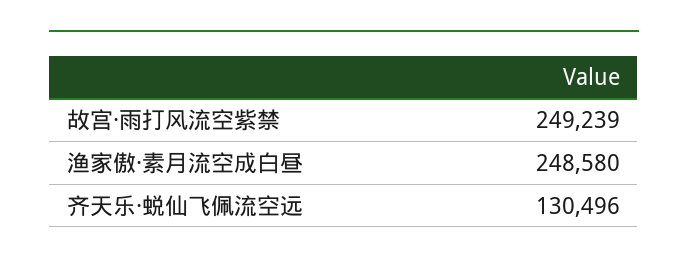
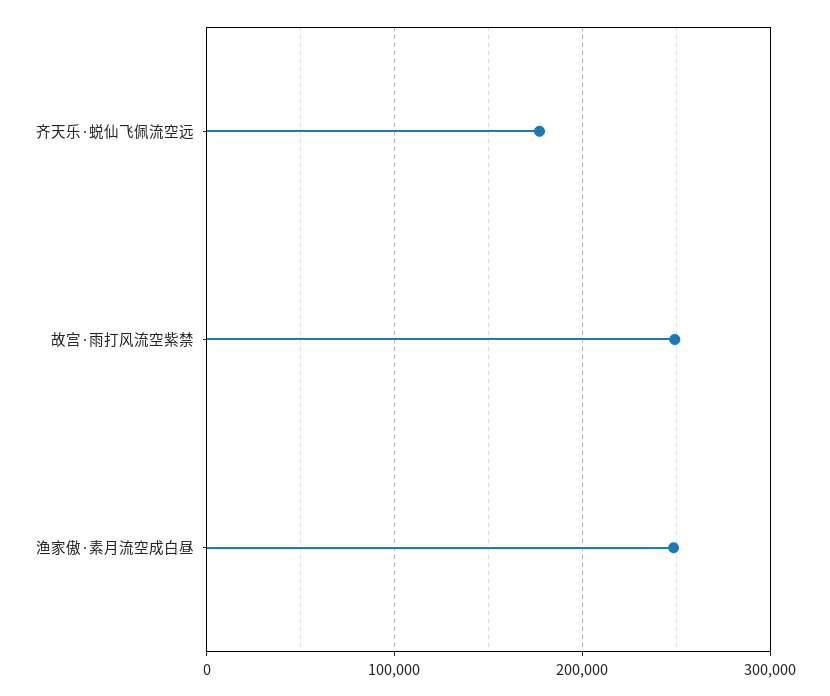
齐天乐·蜕仙飞佩流空远: 130496 -> 180000

